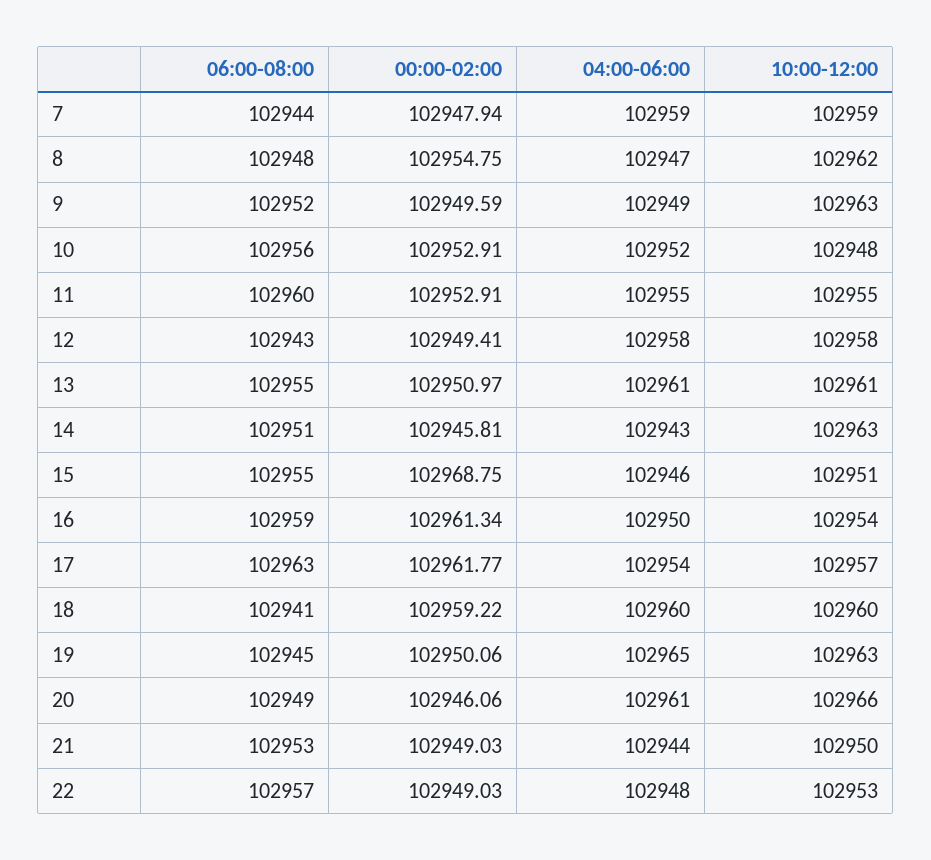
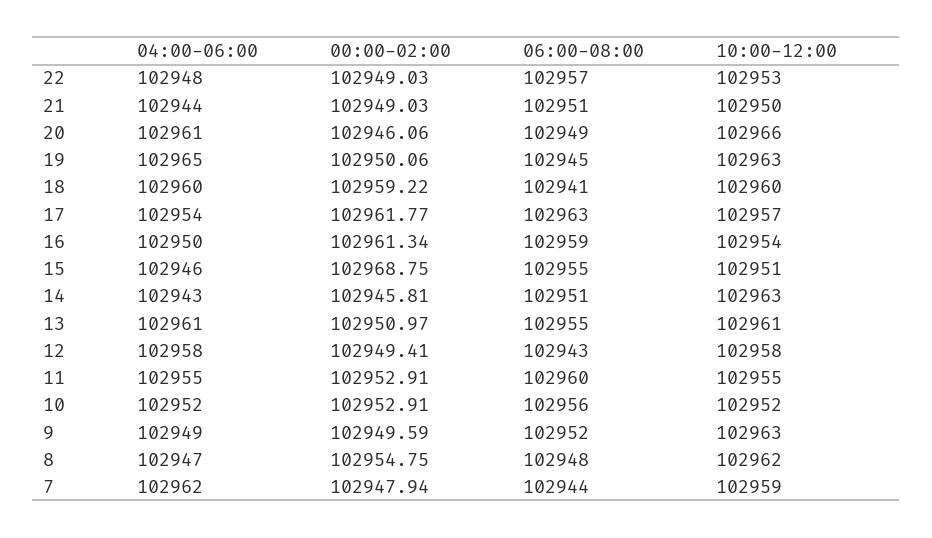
04:00-06:00, 7: 102959 -> 102962
10:00-12:00, 10: 102948 -> 102952
06:00-08:00, 21: 102953 -> 102951

